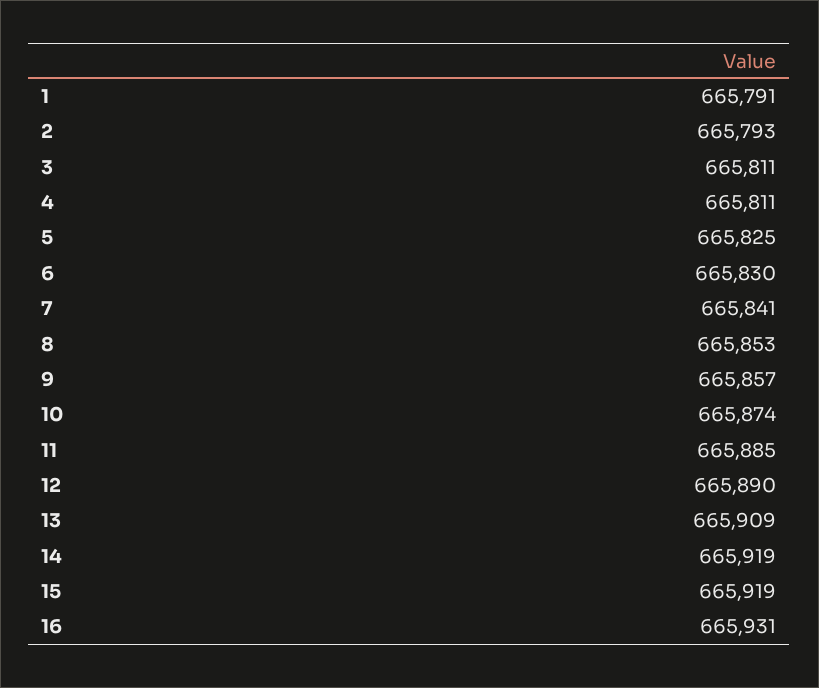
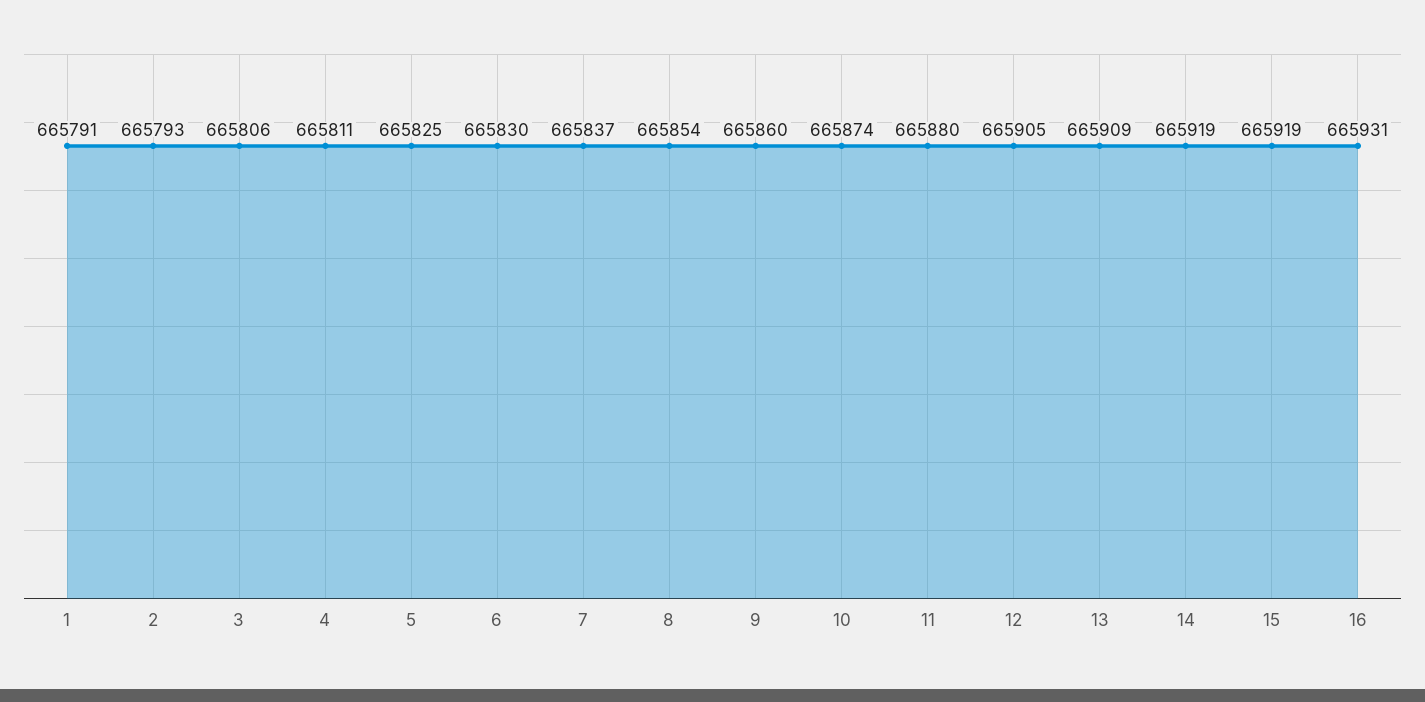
3: 665811 -> 665806
7: 665841 -> 665837
8: 665853 -> 665854
9: 665857 -> 665860
11: 665885 -> 665880
12: 665890 -> 665905

